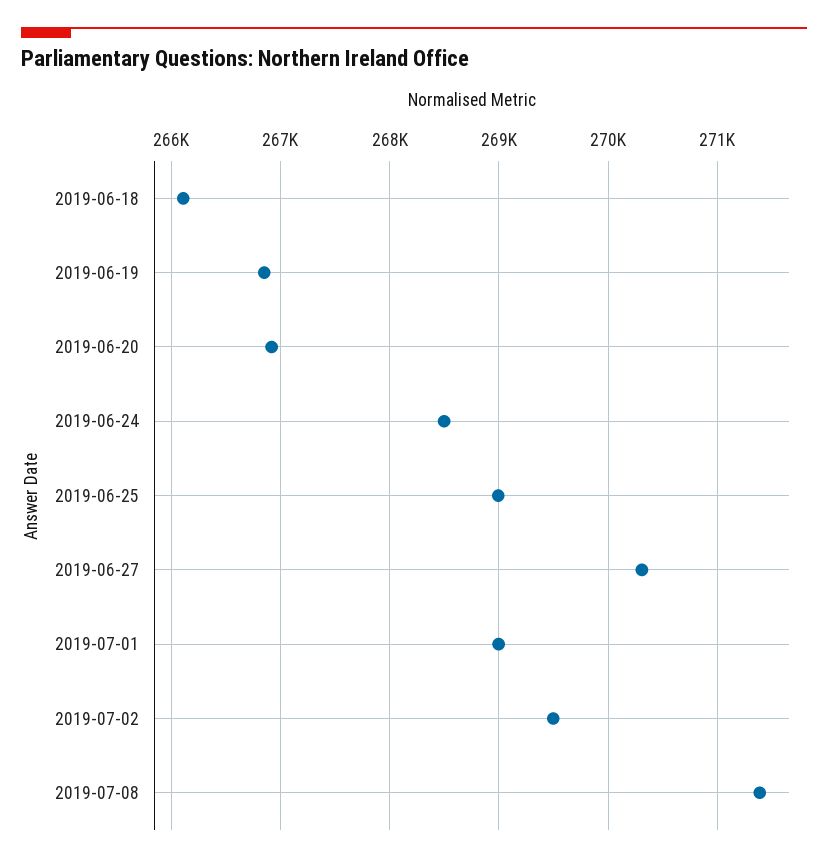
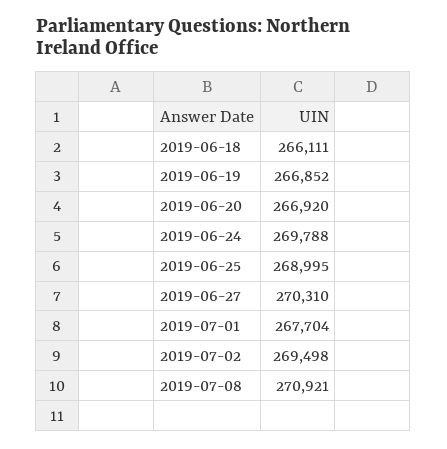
2019-06-24: 268500 -> 269788
2019-07-01: 269000 -> 267704
2019-07-08: 271400 -> 270921

